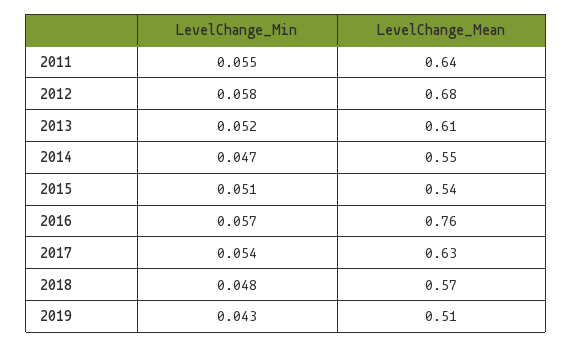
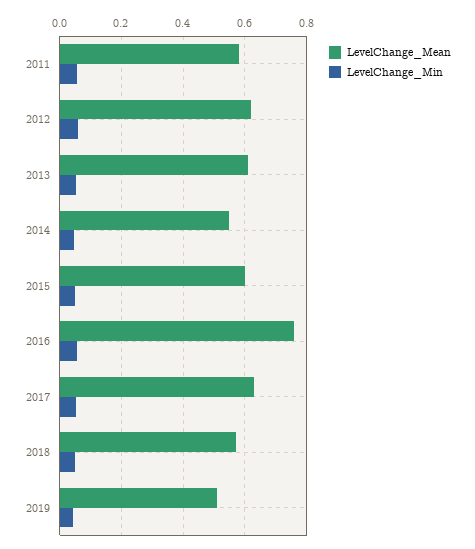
LevelChange_Mean, 2011: 0.64 -> 0.58
LevelChange_Mean, 2012: 0.68 -> 0.62
LevelChange_Mean, 2015: 0.54 -> 0.6

